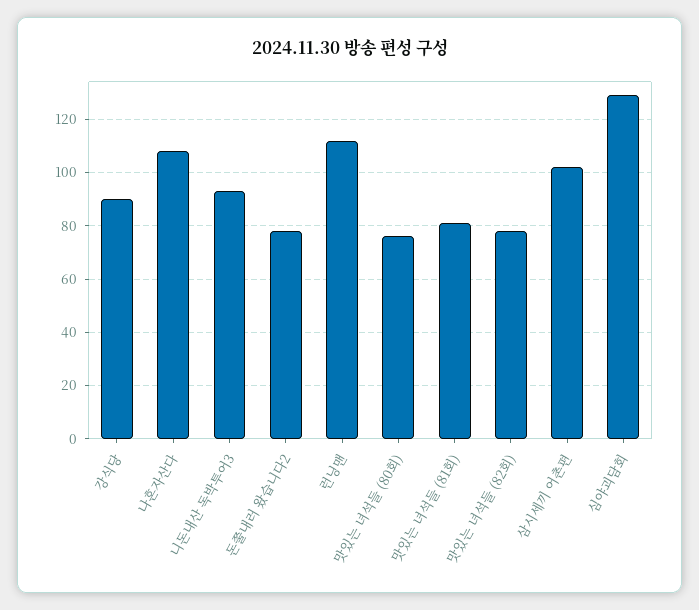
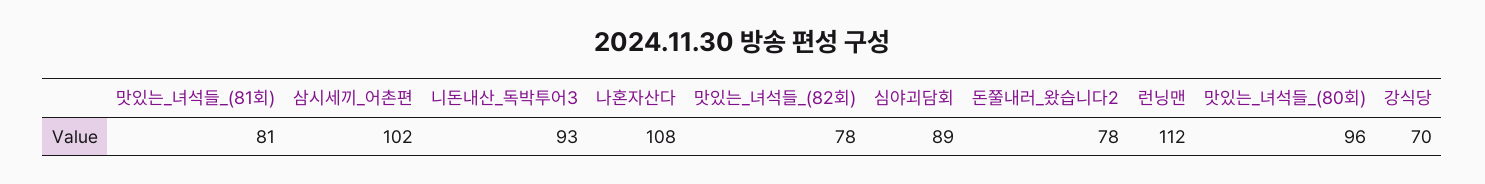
강식당: 90 -> 70
맛있는 녀석들 (80회): 75 -> 96
심야괴담회: 130 -> 89

